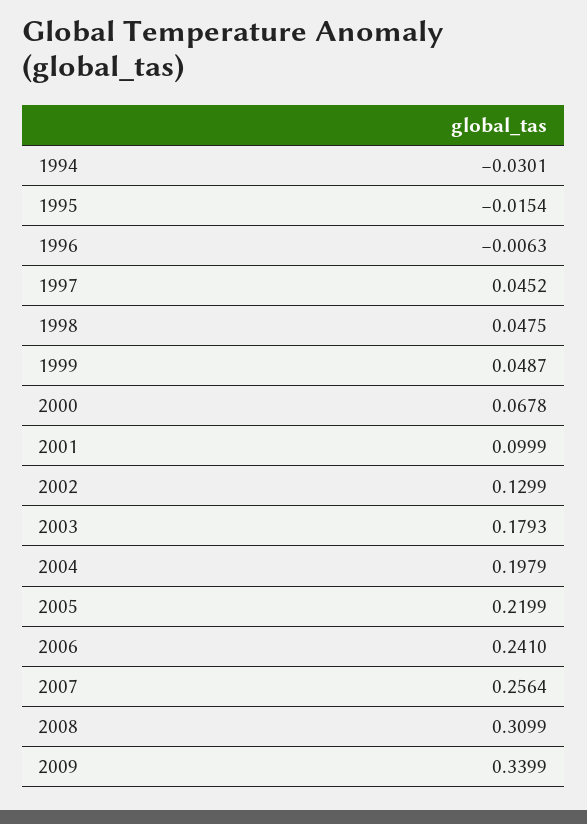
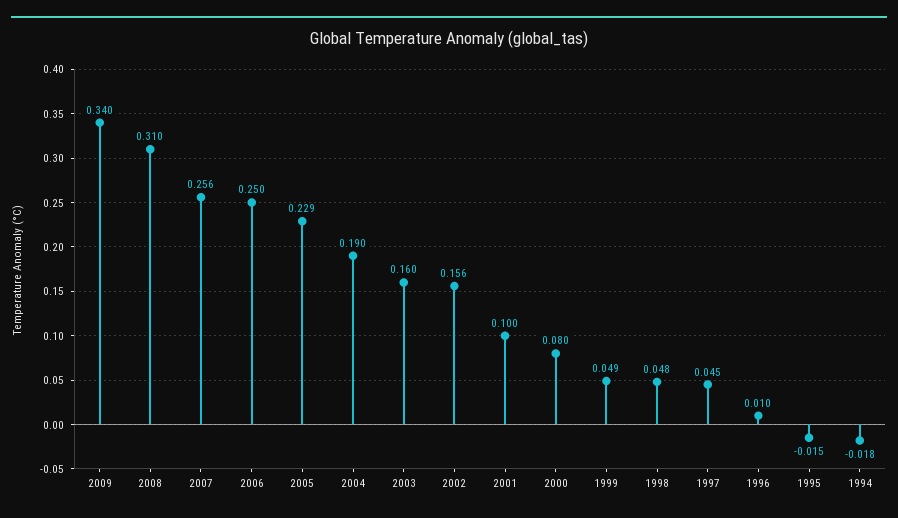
1994: -0.0301 -> -0.018
1996: -0.0063 -> 0.01
2000: 0.0678 -> 0.08
2002: 0.1299 -> 0.156
2003: 0.1793 -> 0.16
2004: 0.1979 -> 0.19
2005: 0.2199 -> 0.229
2006: 0.241 -> 0.25

